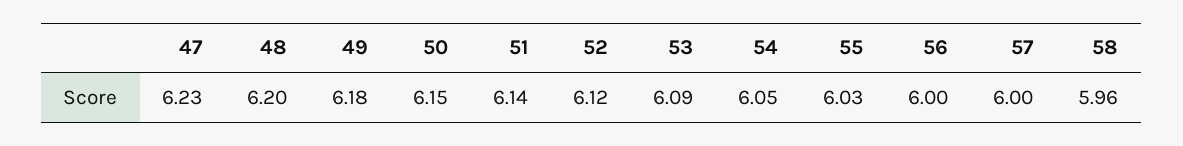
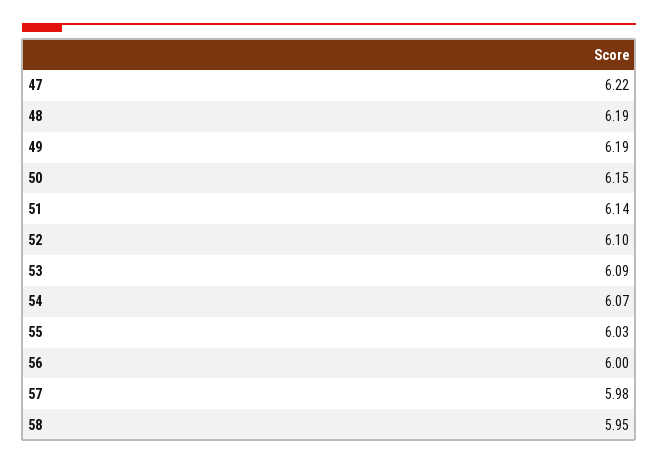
47: 6.23 -> 6.22
48: 6.2 -> 6.19
49: 6.18 -> 6.19
52: 6.12 -> 6.1
54: 6.05 -> 6.07
57: 6 -> 5.98
58: 5.96 -> 5.95

